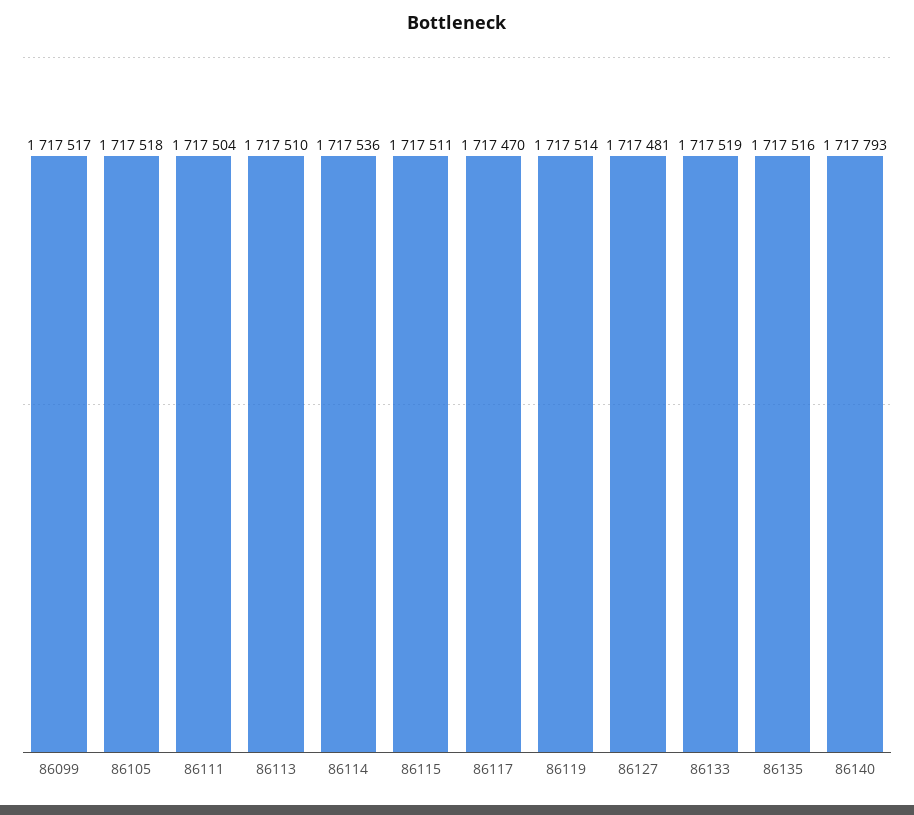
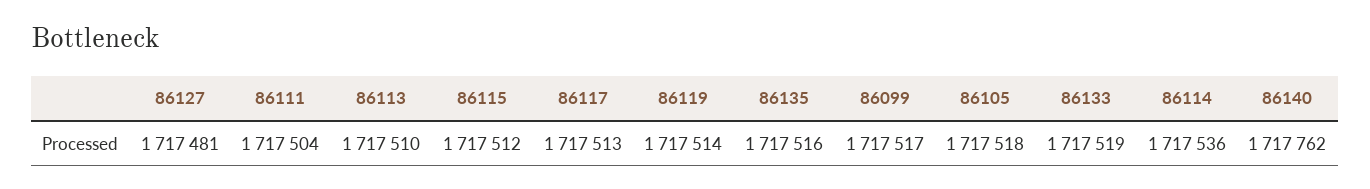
86115: 1717511 -> 1717512
86117: 1717470 -> 1717513
86140: 1717793 -> 1717762

